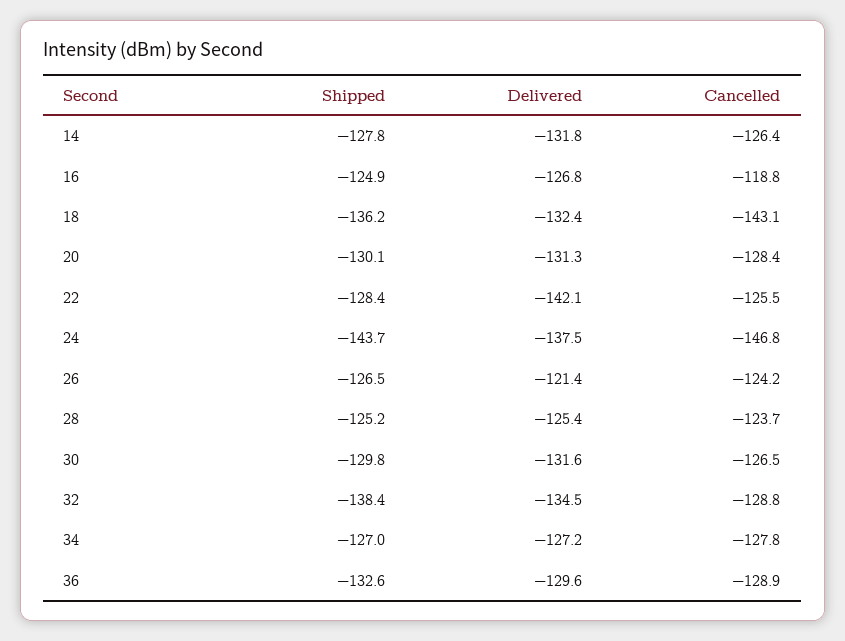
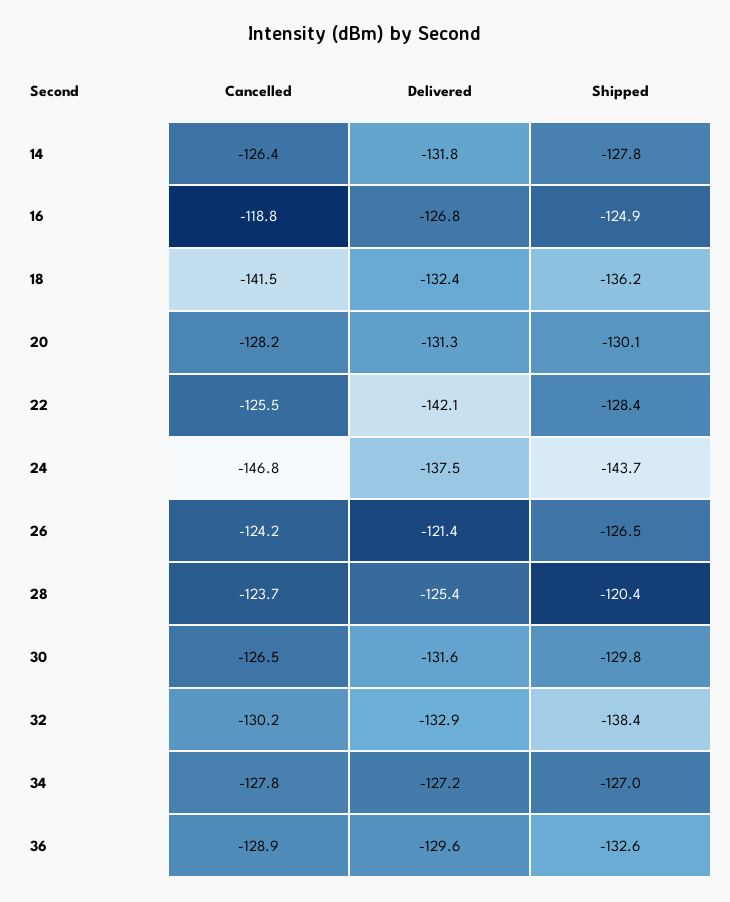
Cancelled, 18: -143.1 -> -141.5
Cancelled, 20: -128.4 -> -128.2
Shipped, 28: -125.2 -> -120.4
Delivered, 32: -134.5 -> -132.9
Cancelled, 32: -128.8 -> -130.2

